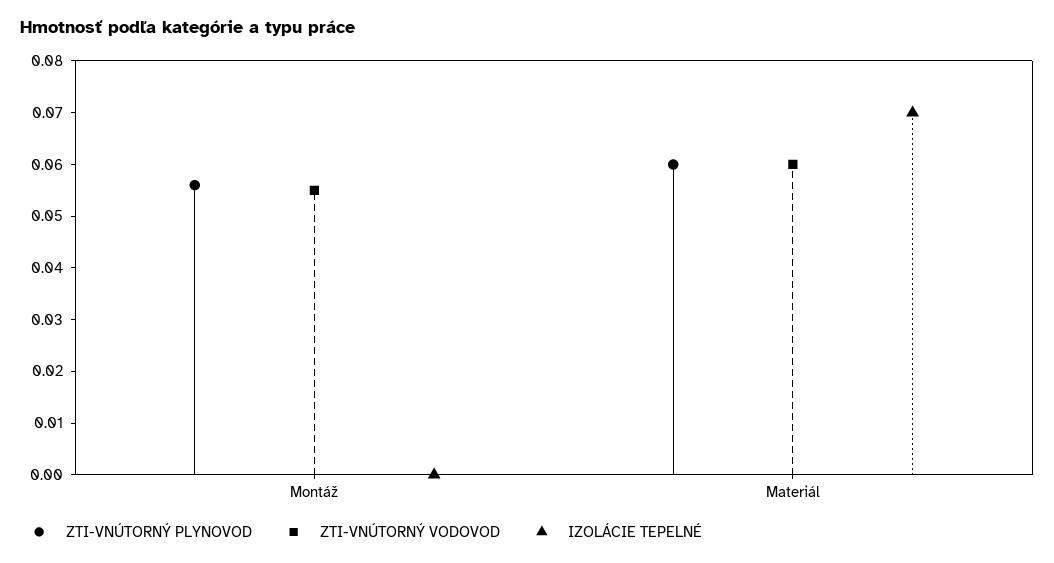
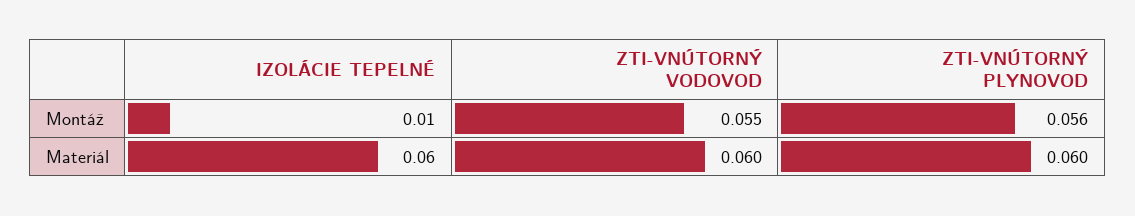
IZOLÁCIE TEPELNÉ, Montáž: 0 -> 0.01
IZOLÁCIE TEPELNÉ, Materiál: 0.07 -> 0.06

